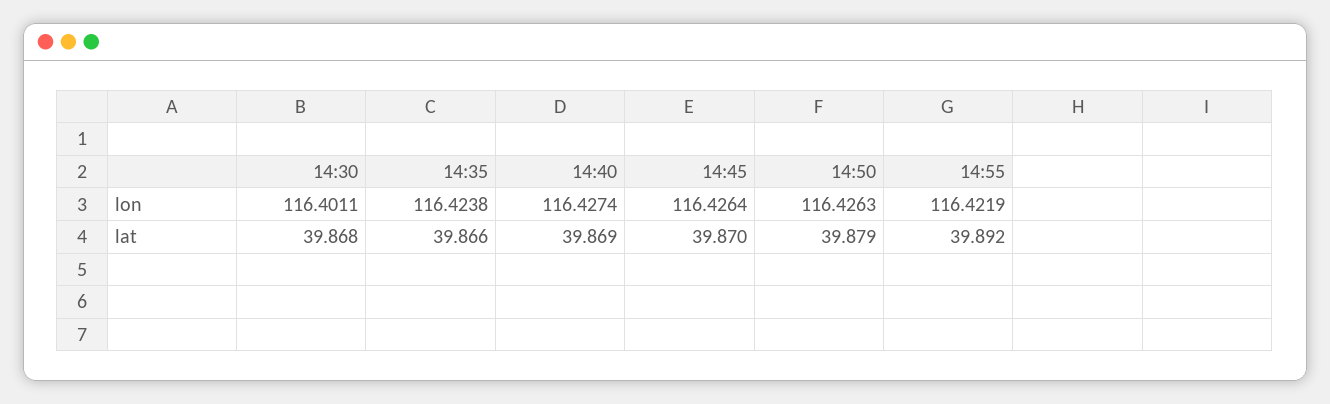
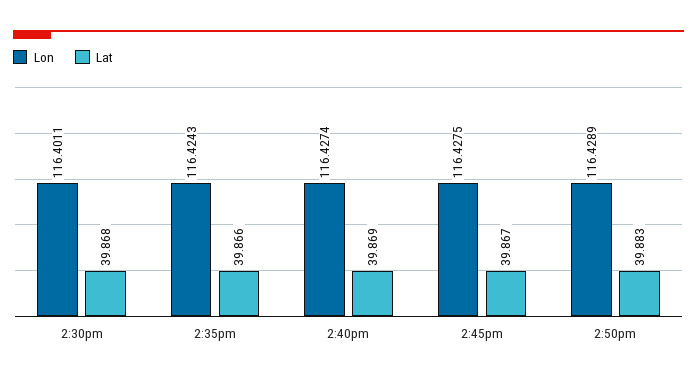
lon, 14:35: 116.4238 -> 116.4243
lon, 14:45: 116.4264 -> 116.4275
lon, 14:50: 116.4263 -> 116.4289
lon, 14:55: 116.4219 -> none
lat, 14:45: 39.87 -> 39.867
lat, 14:50: 39.879 -> 39.883
lat, 14:55: 39.892 -> none

